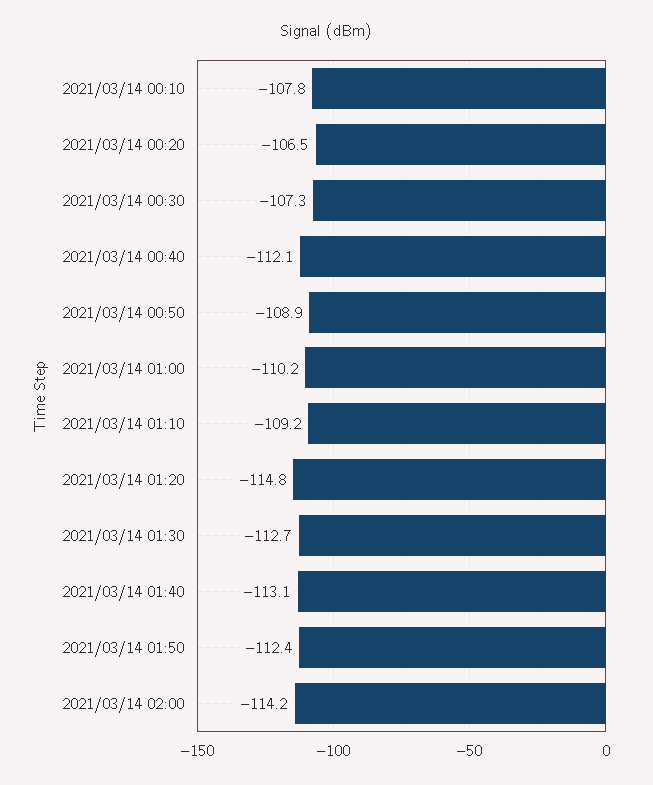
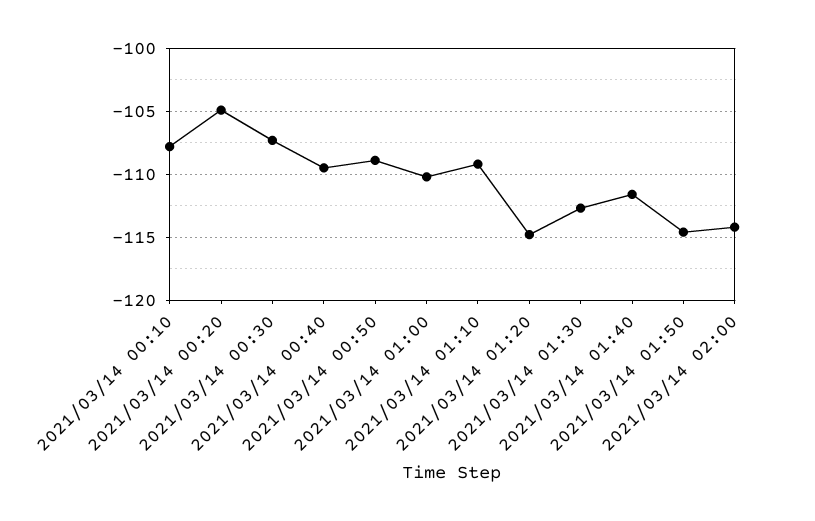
2021/03/14 00:20: -106.5 -> -105
2021/03/14 00:40: -112.1 -> -109.5
2021/03/14 01:40: -113.1 -> -111.5
2021/03/14 01:50: -112.4 -> -114.5

